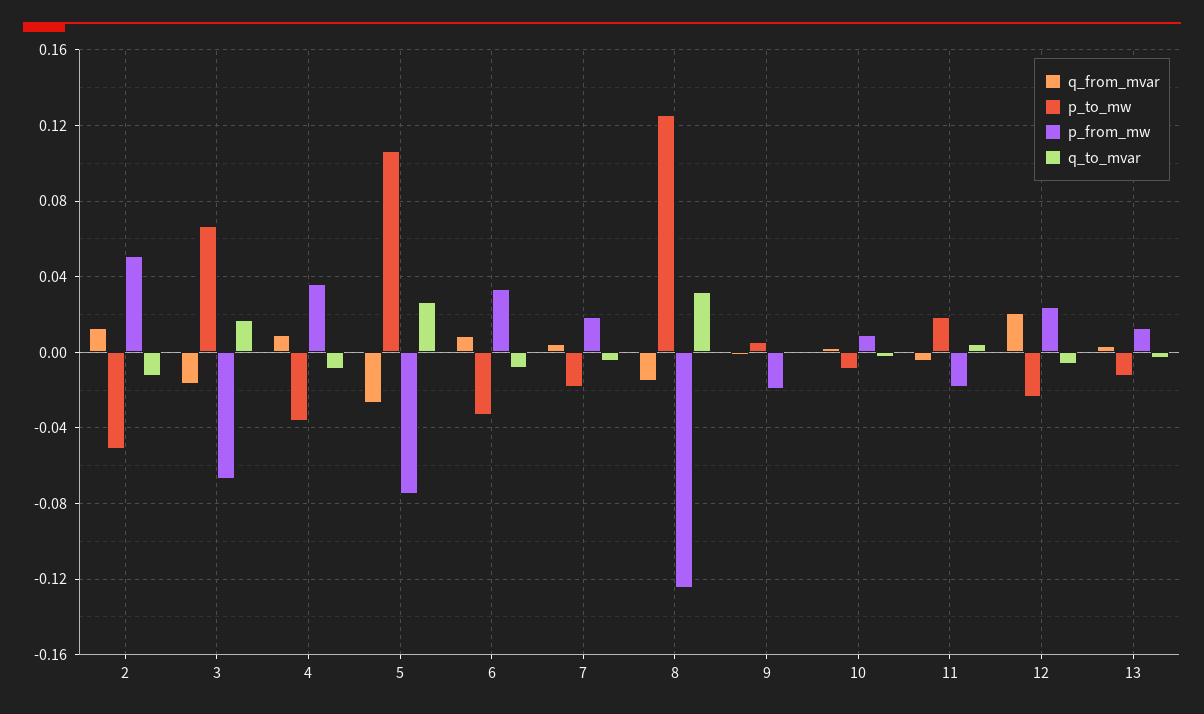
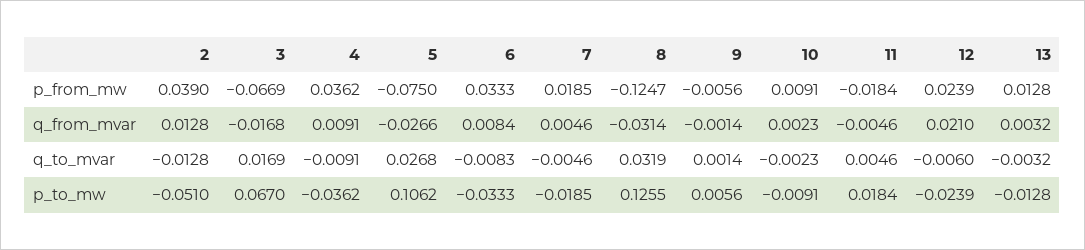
p_from_mw, 2: 0.05 -> 0.039
q_from_mvar, 8: -0.015 -> -0.0314
p_from_mw, 9: -0.02 -> -0.0056

